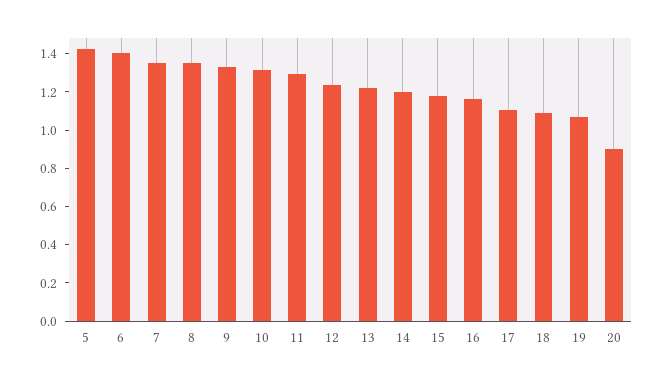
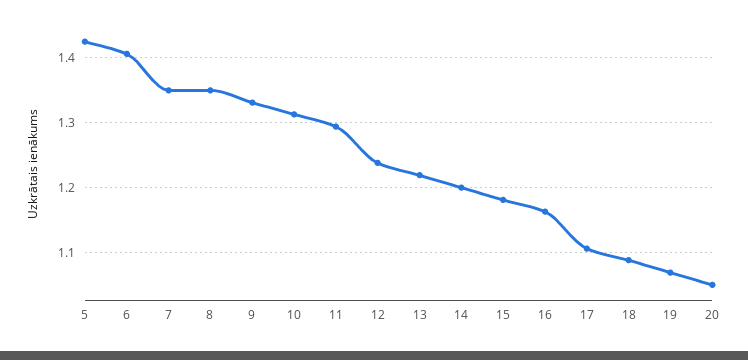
20: 0.9 -> 1.05

